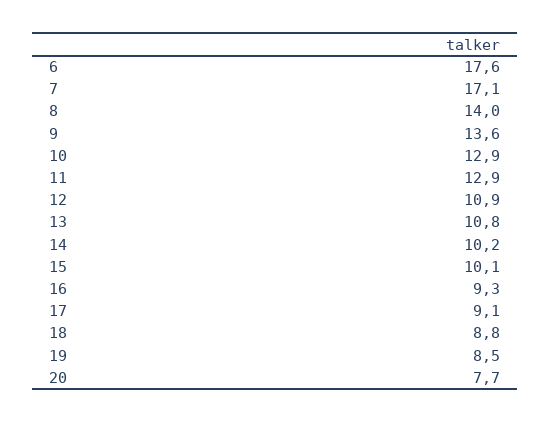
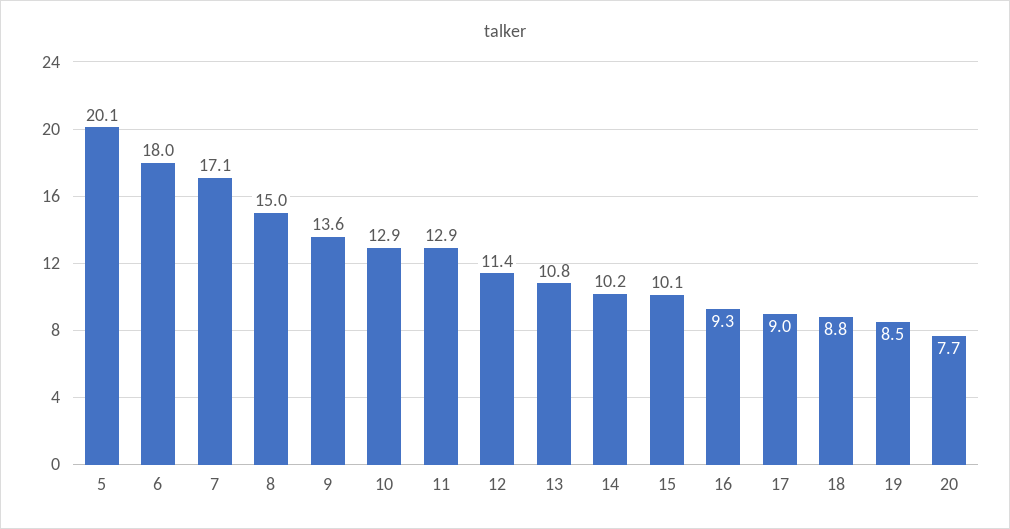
6: 17.6 -> 18
8: 14 -> 15
12: 10.9 -> 11.4
17: 9.1 -> 9
5: none -> 20.1

